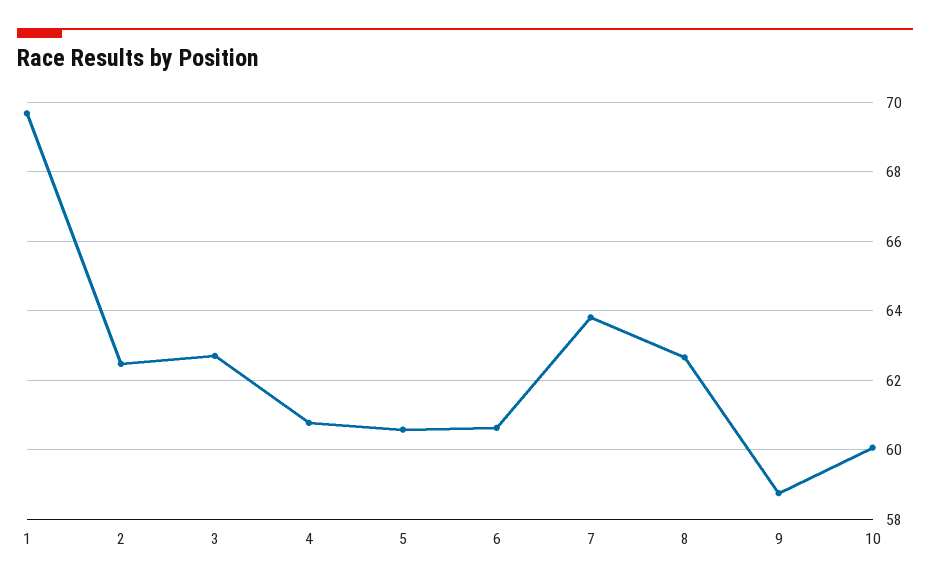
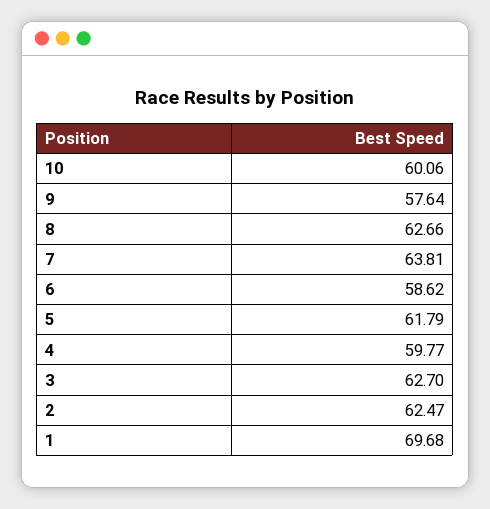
4: 60.8 -> 59.77
5: 60.6 -> 61.79
6: 60.6 -> 58.62
9: 58.8 -> 57.64

